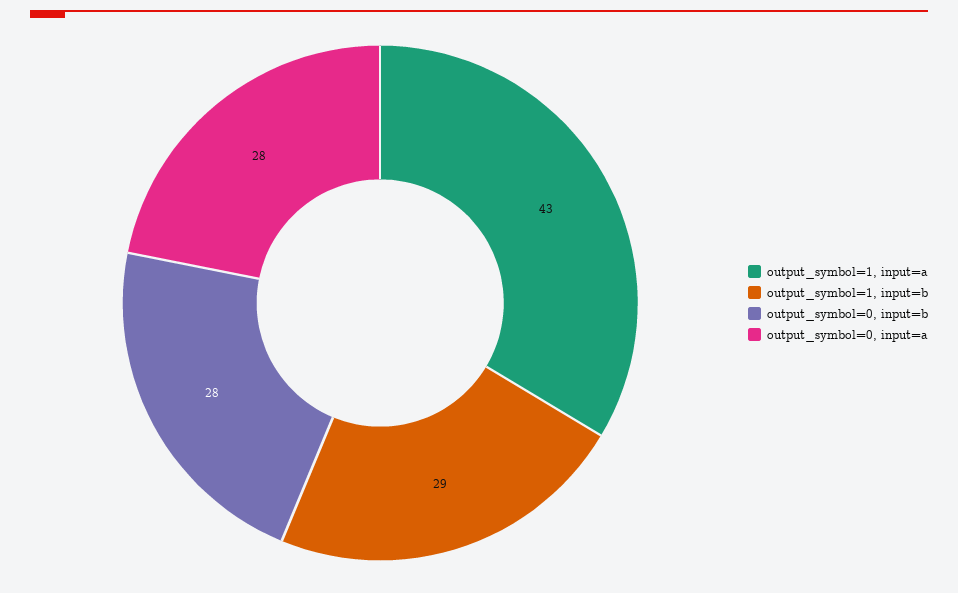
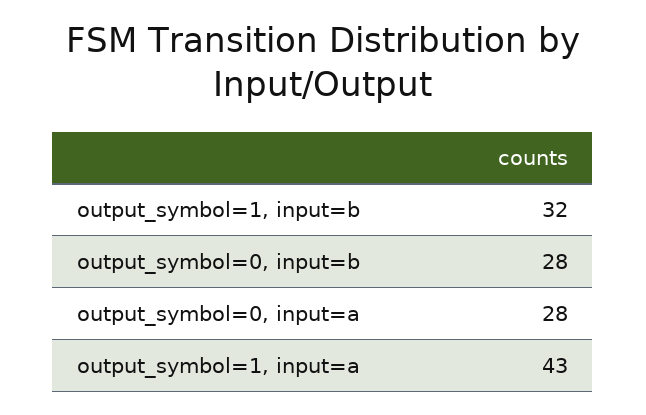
output_symbol=1, input=b: 29 -> 32

